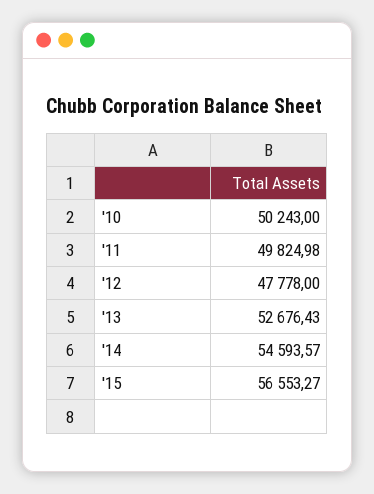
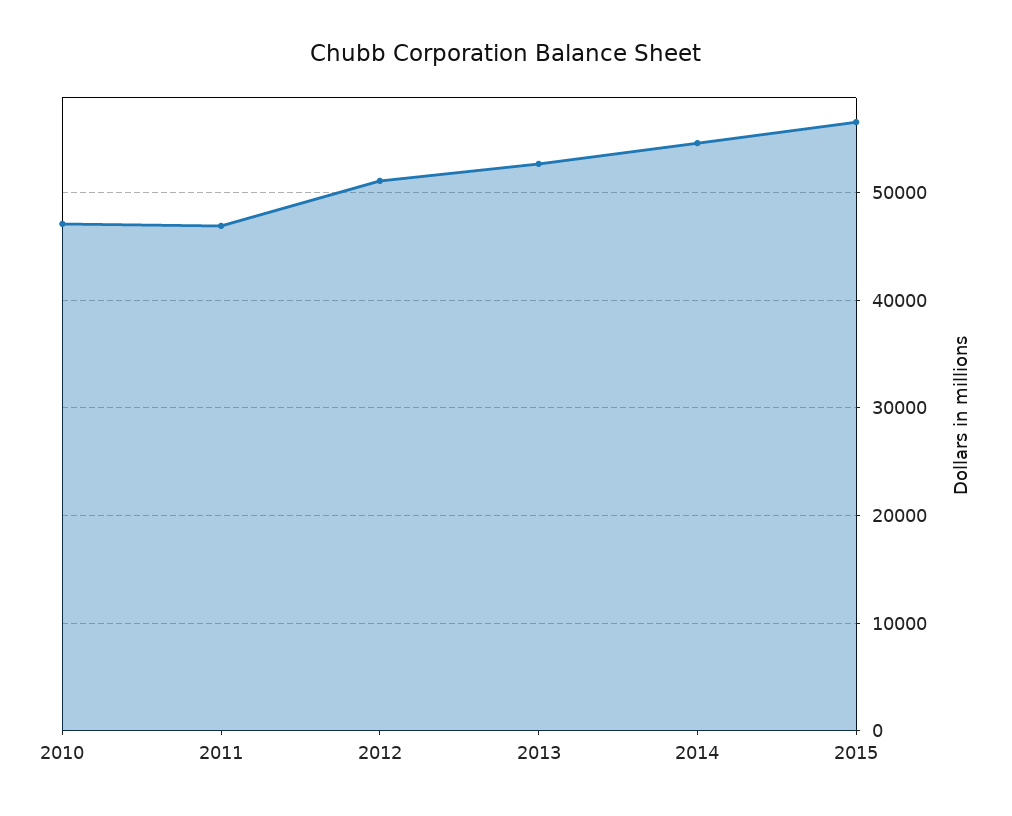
'10: 50243 -> 47000
'11: 49824.98 -> 47000
'12: 47778 -> 51000

